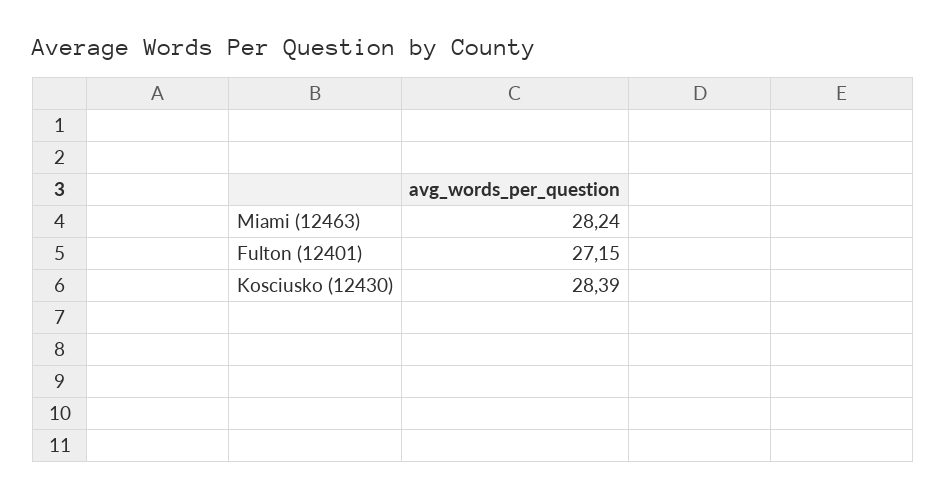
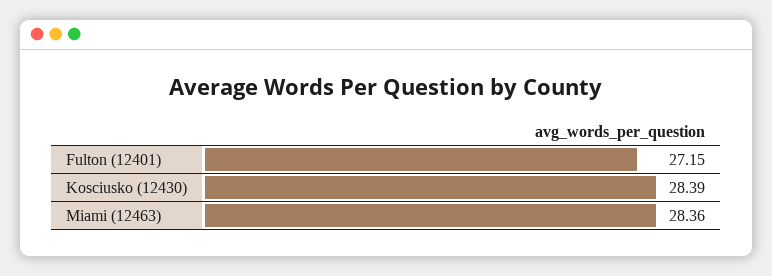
Miami (12463): 28.24 -> 28.36

